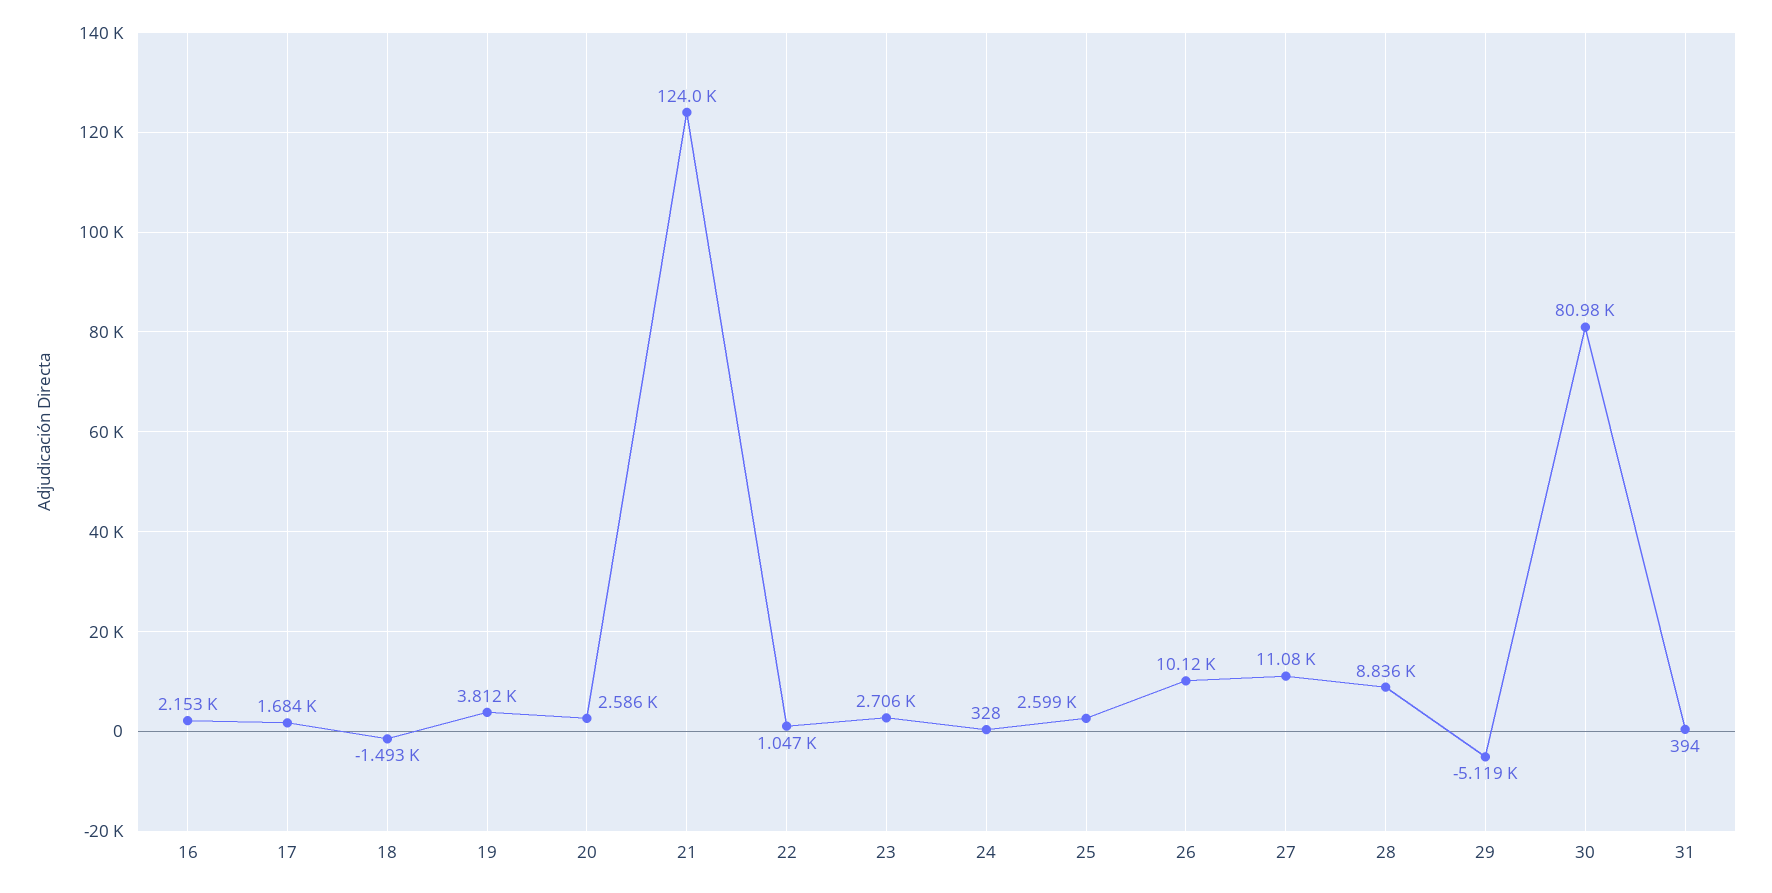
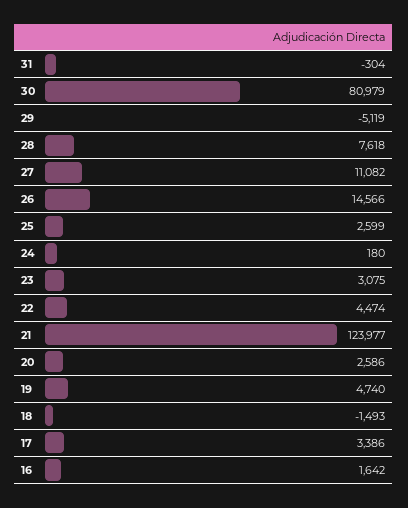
16: 2153 -> 1642
17: 1684 -> 3386
19: 3812 -> 4740
22: 1047 -> 4474
23: 2706 -> 3075
24: 328 -> 180
26: 10120 -> 14566
28: 8836 -> 7618
31: 394 -> -304

